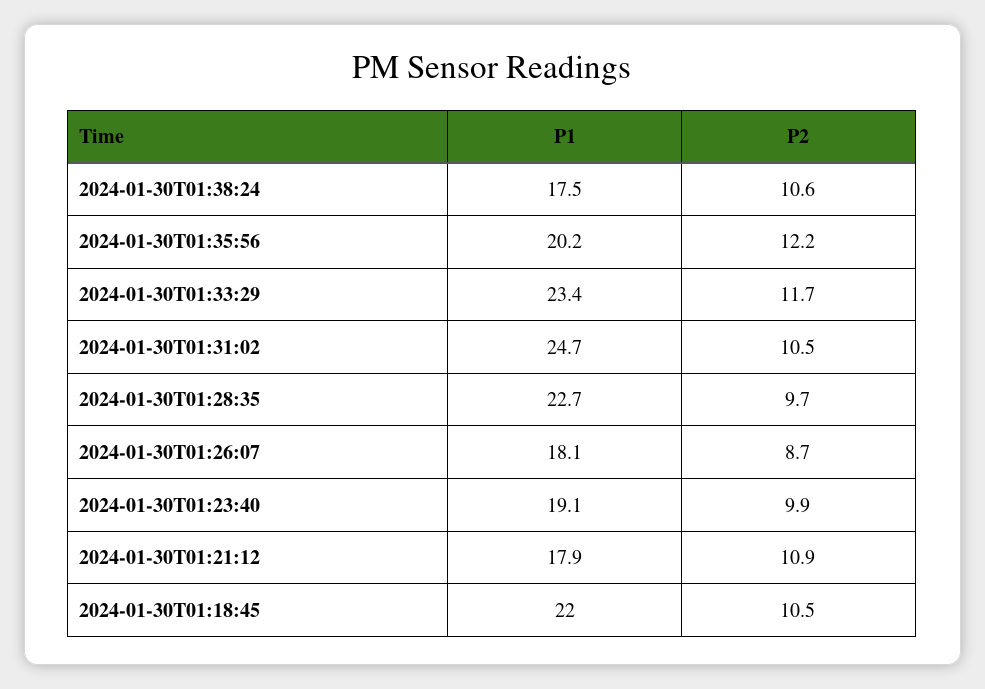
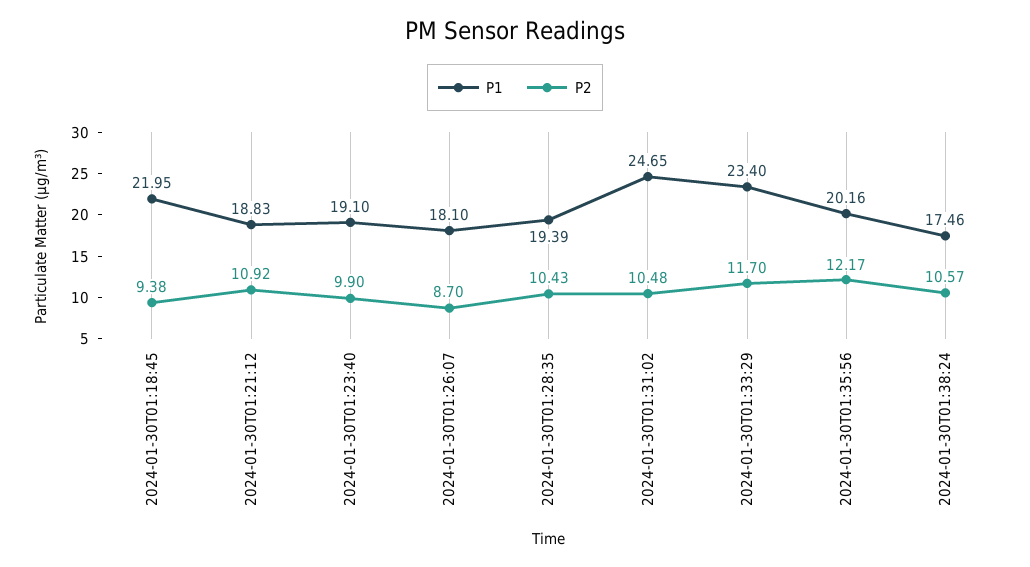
P1, 2024-01-30T01:28:35: 22.7 -> 19.39
P2, 2024-01-30T01:28:35: 9.7 -> 10.43
P1, 2024-01-30T01:21:12: 17.9 -> 18.83
P2, 2024-01-30T01:18:45: 10.5 -> 9.38

